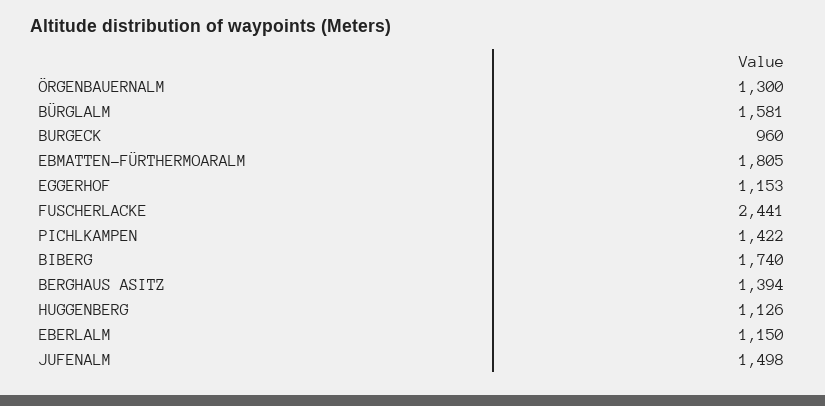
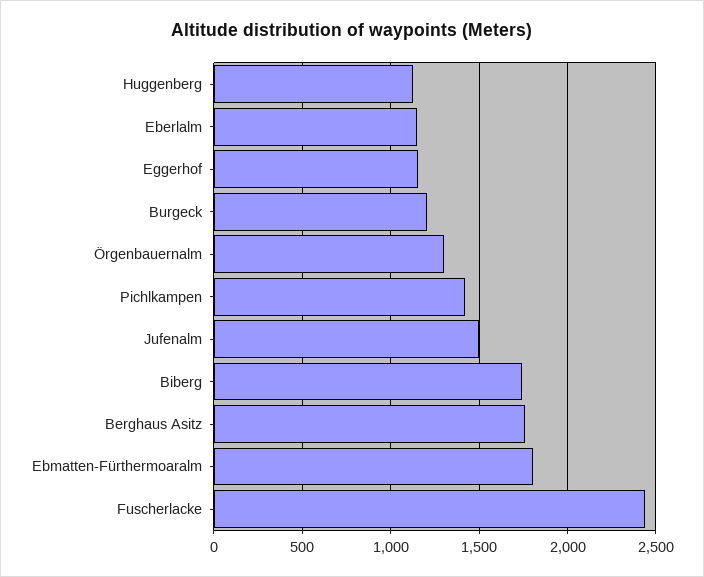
BÜRGLALM: 1581 -> none
BURGECK: 960 -> 1200
BERGHAUS ASITZ: 1394 -> 1750

